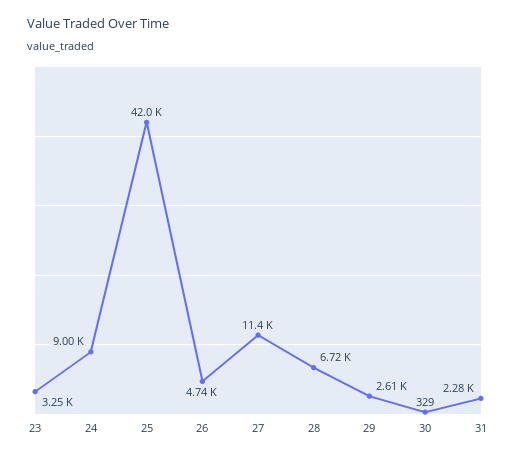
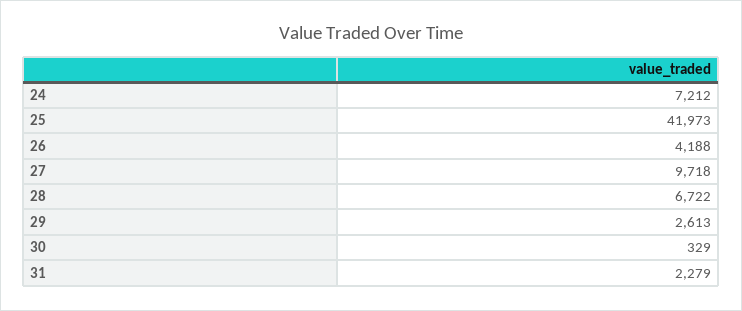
23: 3250 -> none
24: 9000 -> 7212
26: 4740 -> 4188
27: 11400 -> 9718

